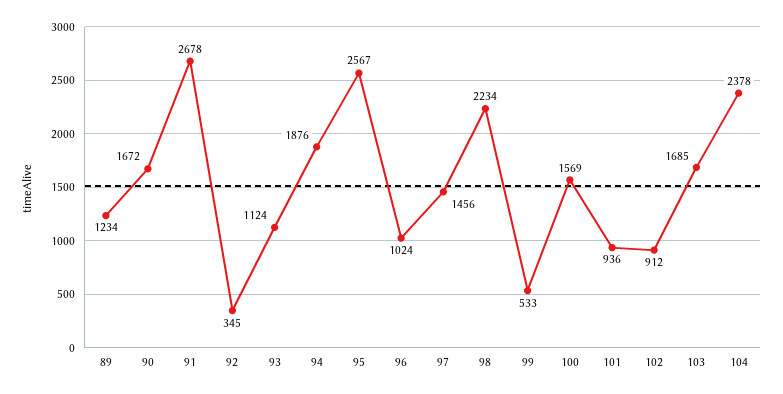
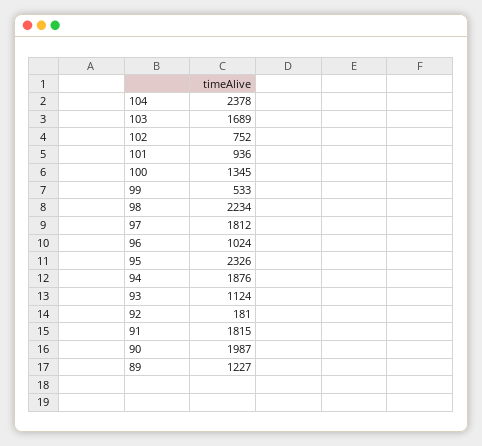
89: 1234 -> 1227
90: 1672 -> 1987
91: 2678 -> 1815
92: 345 -> 181
95: 2567 -> 2326
97: 1456 -> 1812
100: 1569 -> 1345
102: 912 -> 752
103: 1685 -> 1689

